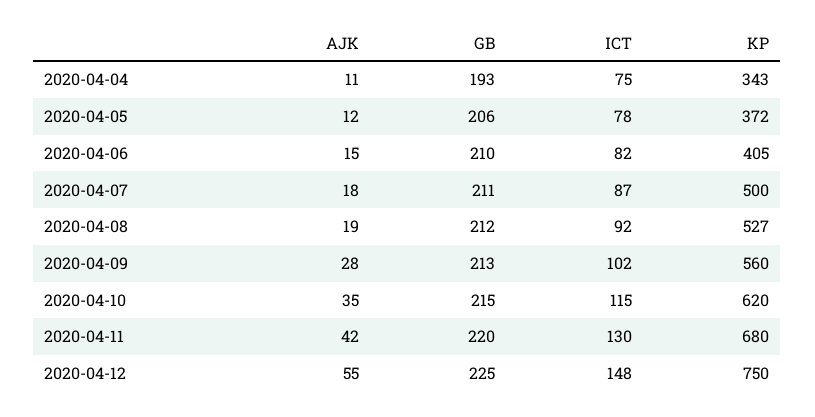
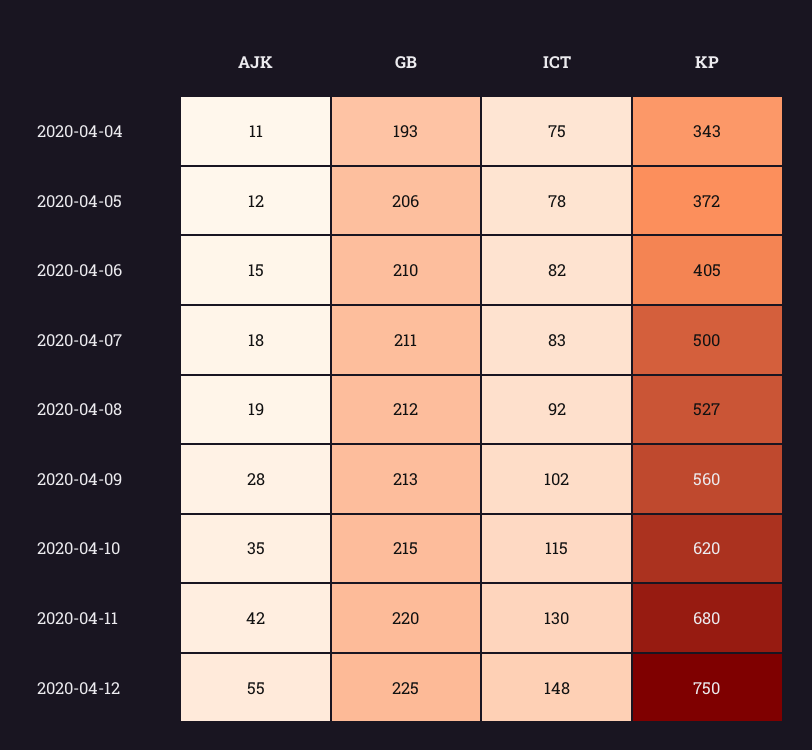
ICT, 2020-04-07: 87 -> 83

